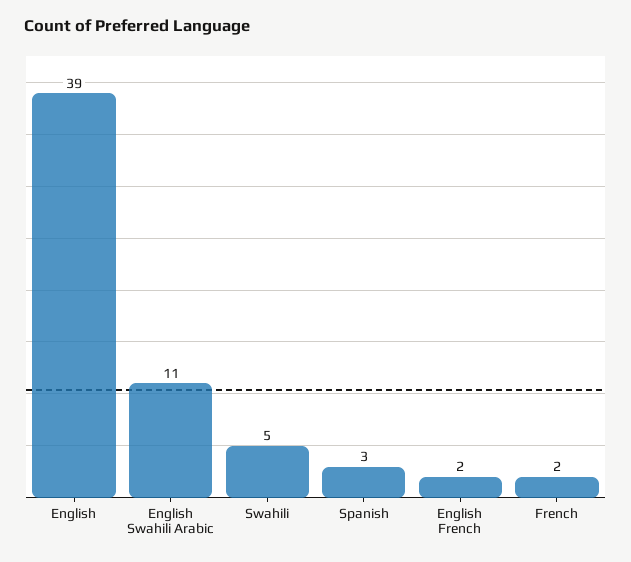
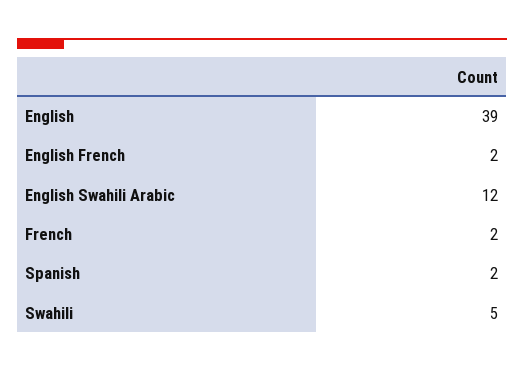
English Swahili Arabic: 11 -> 12
Spanish: 3 -> 2

